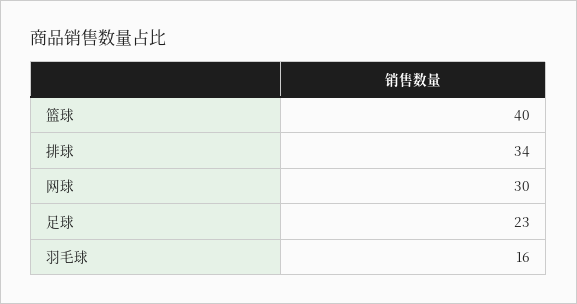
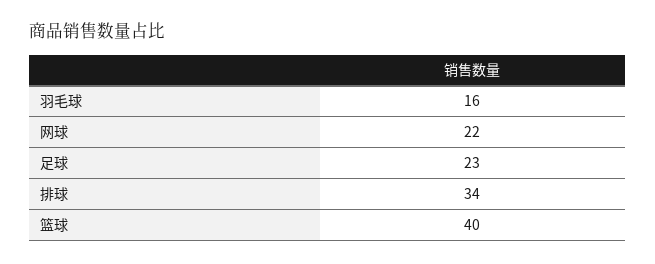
网球: 30 -> 22

